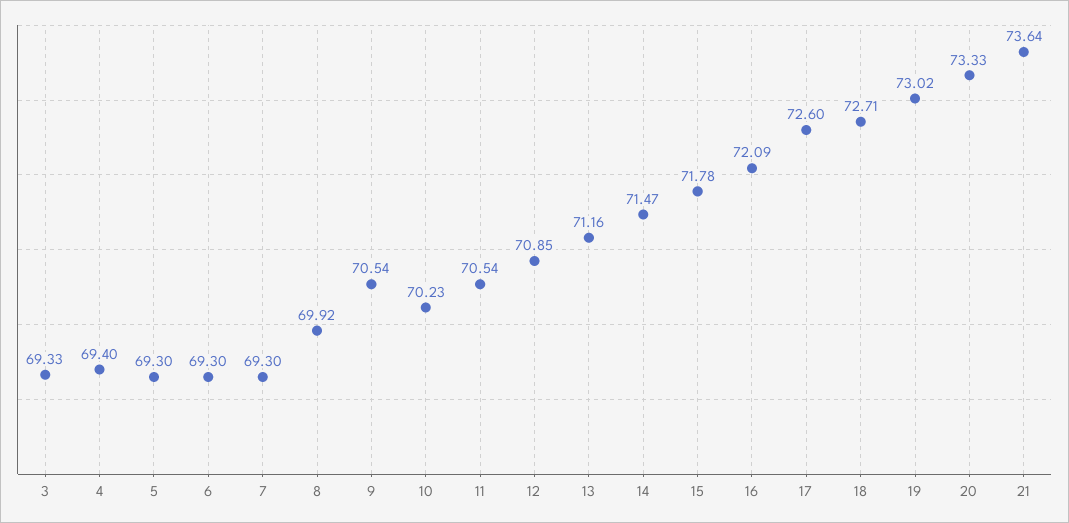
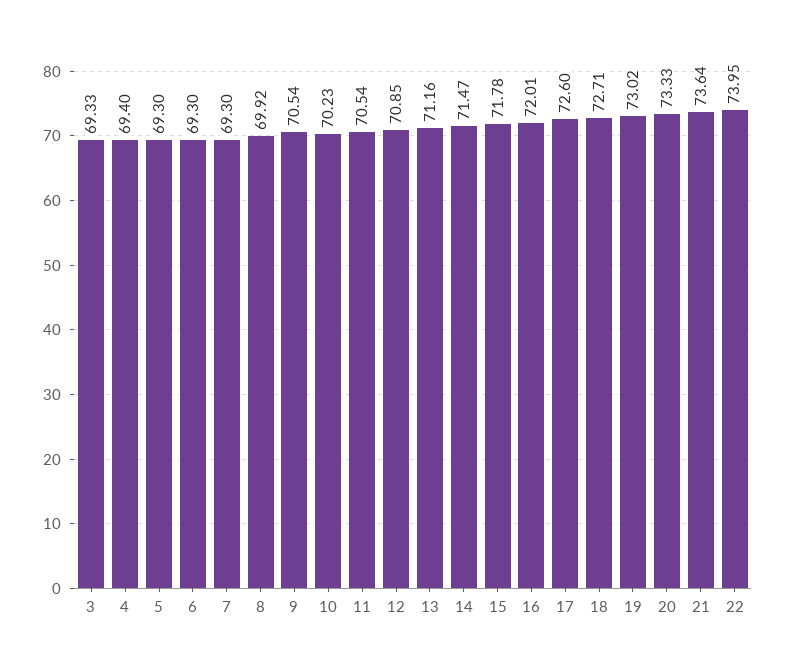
16: 72.09 -> 72.01
22: none -> 73.95

